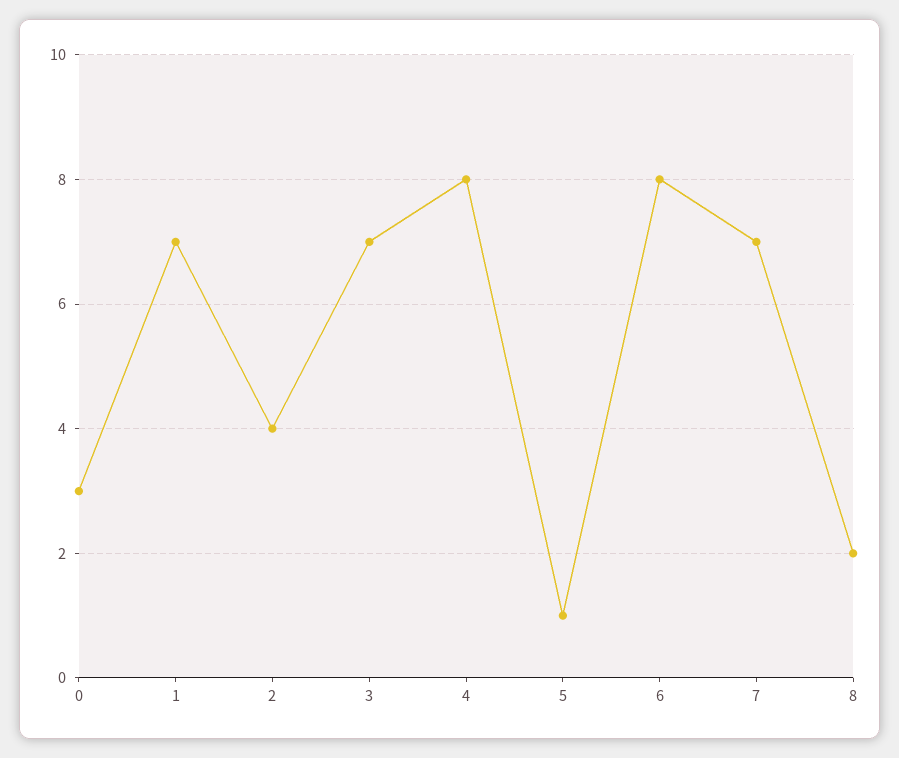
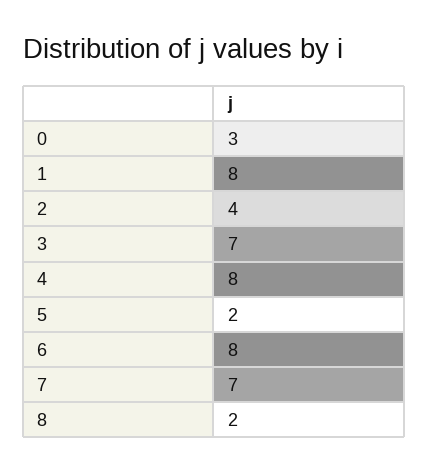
1: 7 -> 8
5: 1 -> 2

